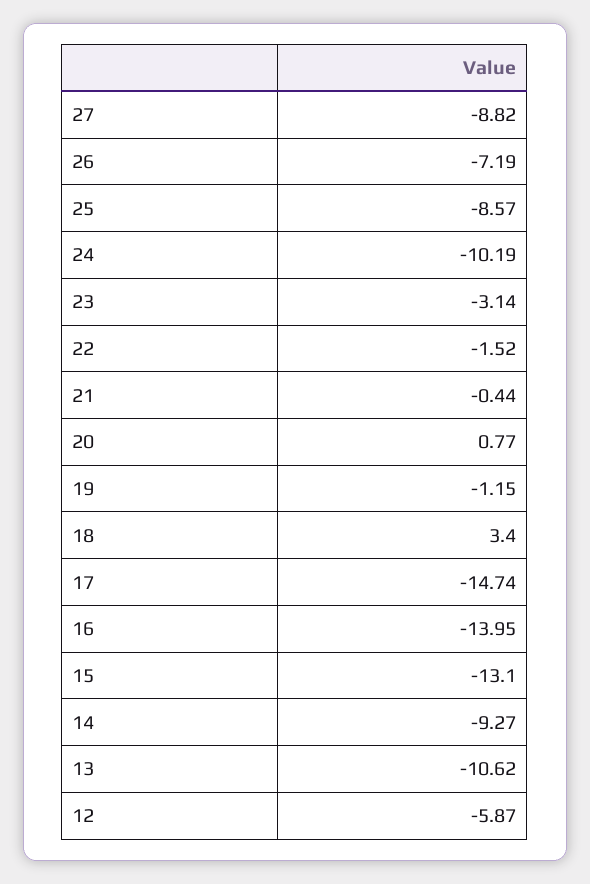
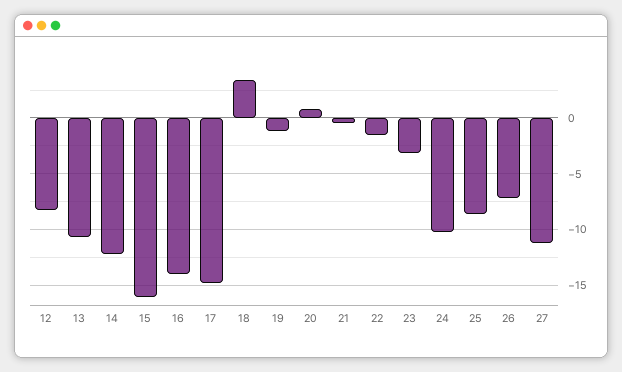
27: -8.82 -> -11
15: -13.1 -> -16
14: -9.27 -> -12
12: -5.87 -> -8

